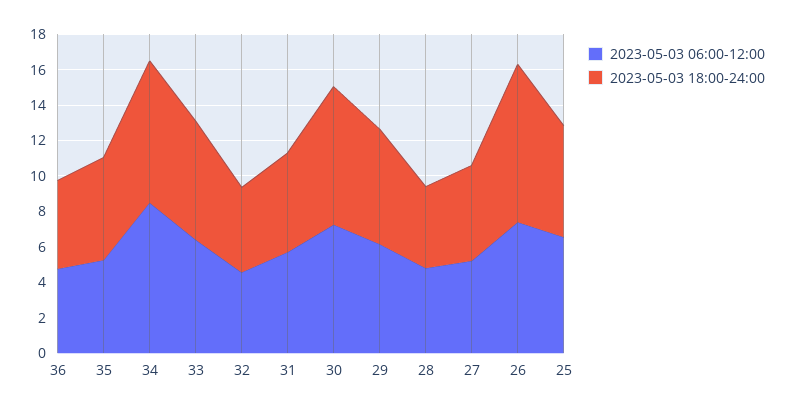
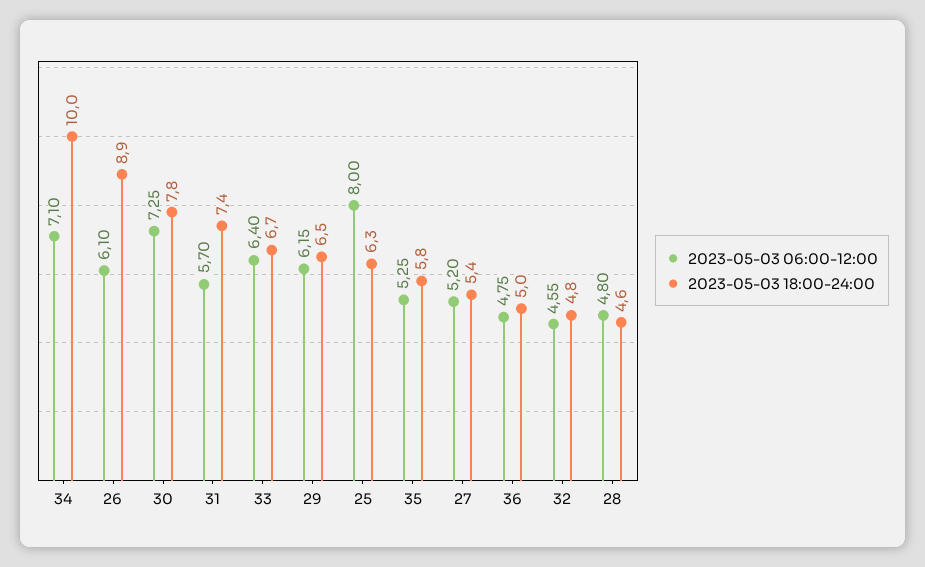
2023-05-03 06:00-12:00, 34: 8.5 -> 7.1
2023-05-03 18:00-24:00, 34: 8 -> 10
2023-05-03 18:00-24:00, 31: 5.5 -> 7.4
2023-05-03 06:00-12:00, 26: 7.5 -> 6.1
2023-05-03 06:00-12:00, 25: 6.5 -> 8

